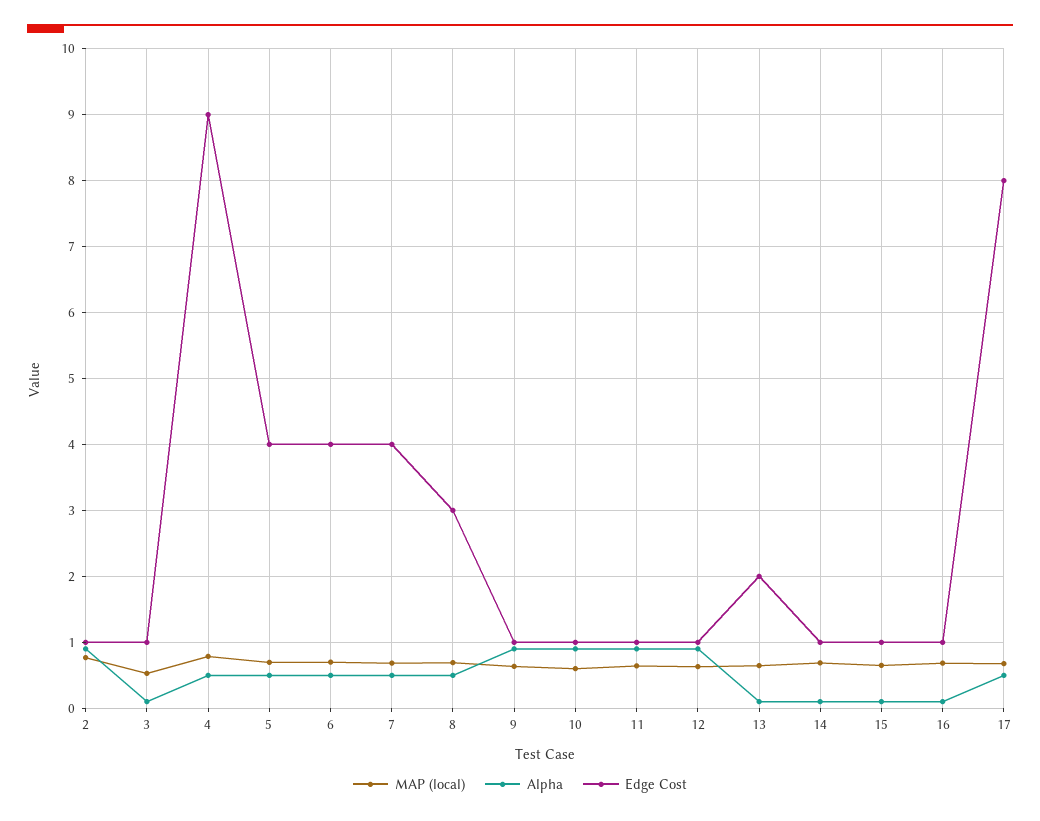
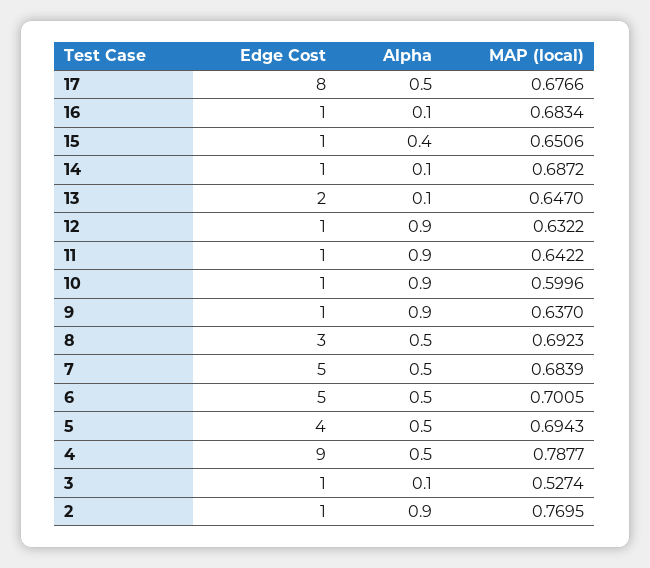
Edge Cost, 6: 4 -> 5
Edge Cost, 7: 4 -> 5
Alpha, 15: 0.1 -> 0.4

